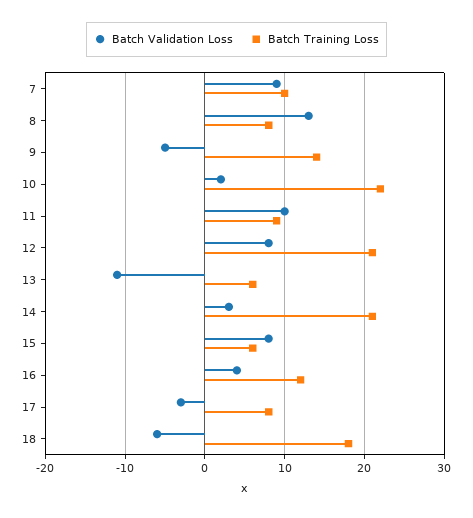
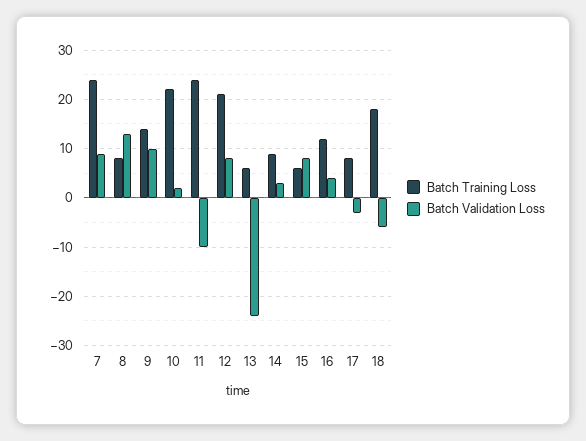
Batch Training Loss, 7: 10 -> 25
Batch Validation Loss, 9: -5 -> 10
Batch Validation Loss, 11: 10 -> -10
Batch Training Loss, 11: 9 -> 25
Batch Validation Loss, 13: -11 -> -25
Batch Training Loss, 14: 21 -> 10

